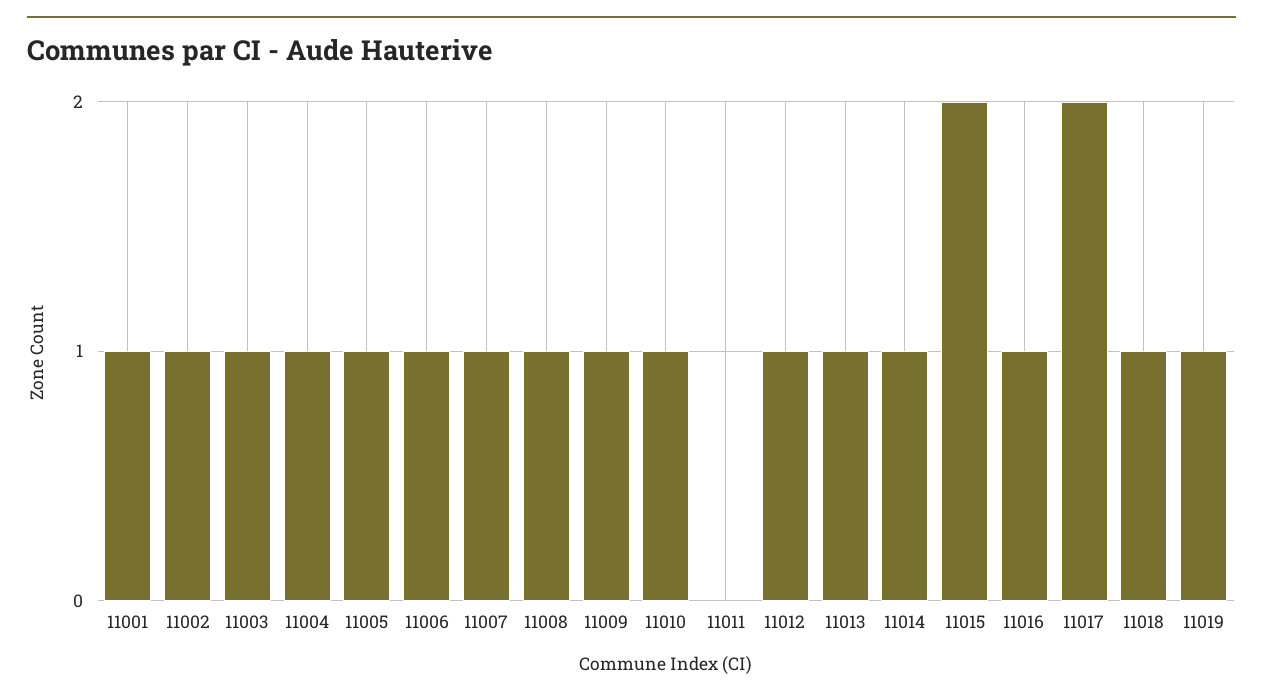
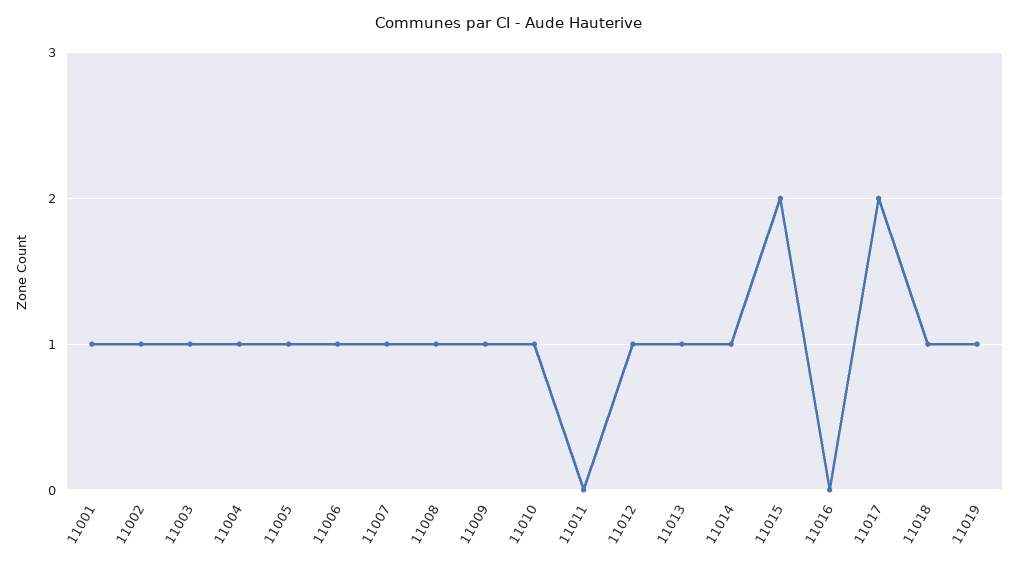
11016: 1 -> 0

